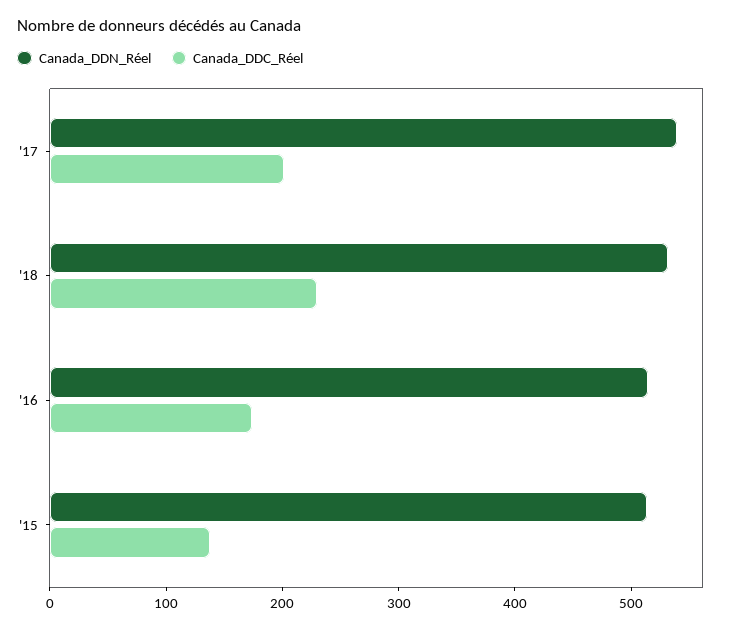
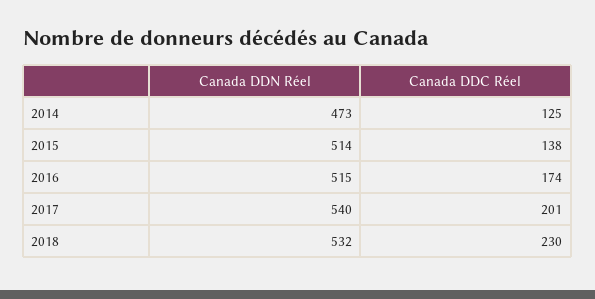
Canada_DDN_Réel, 2014: none -> 473
Canada_DDC_Réel, 2014: none -> 125

